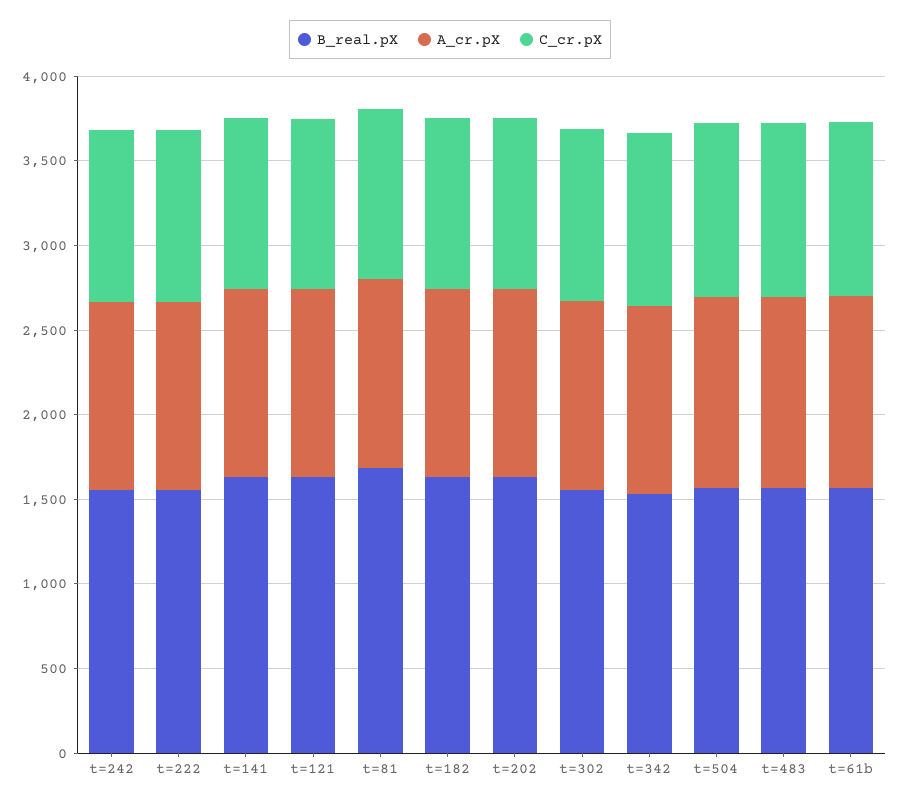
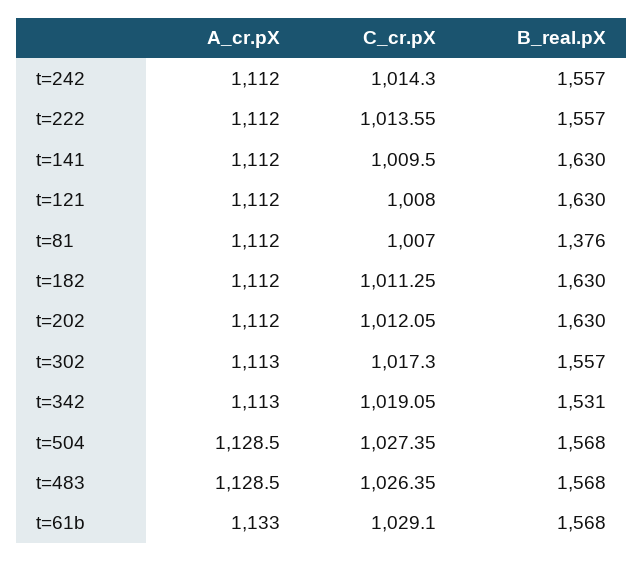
B_real.pX, t=81: 1700 -> 1376

